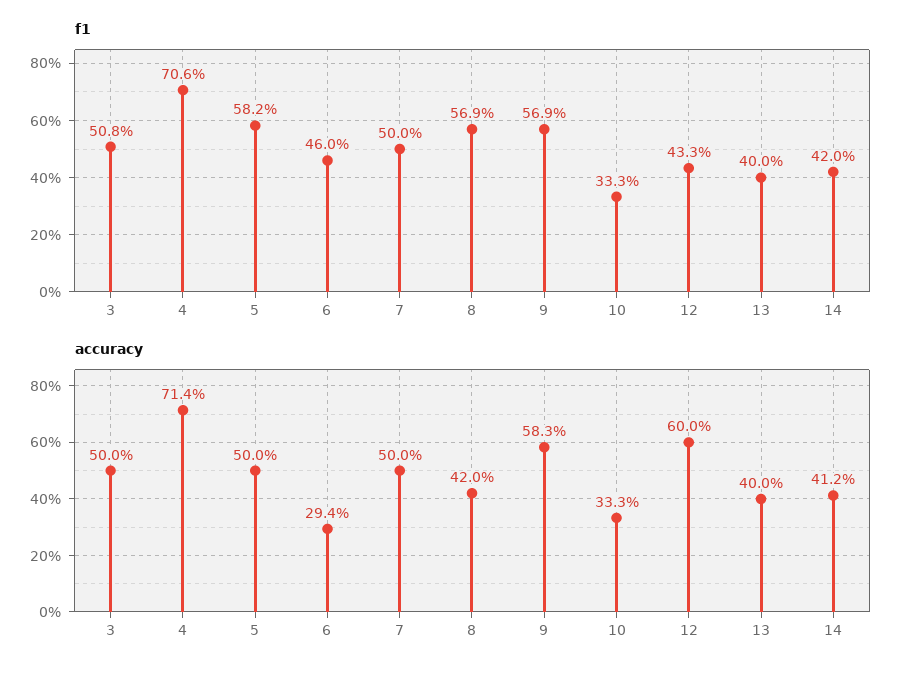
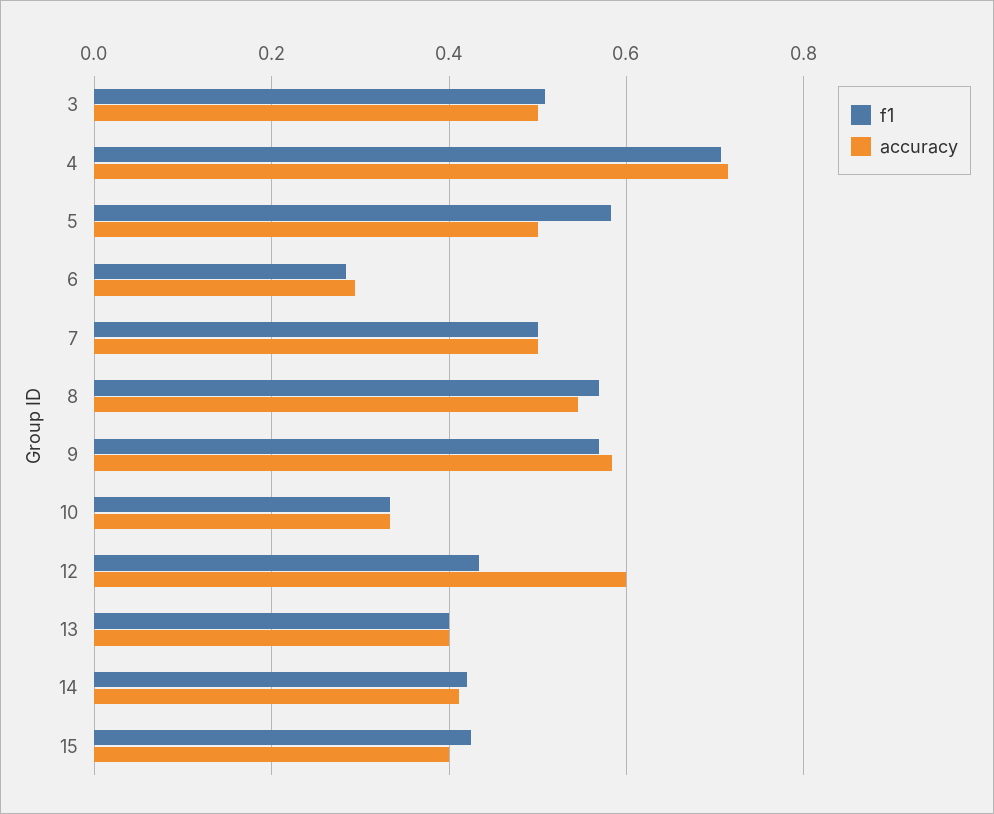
f1, 6: 0.46 -> 0.28
accuracy, 8: 0.42 -> 0.54
f1, 15: none -> 0.42
accuracy, 15: none -> 0.4

